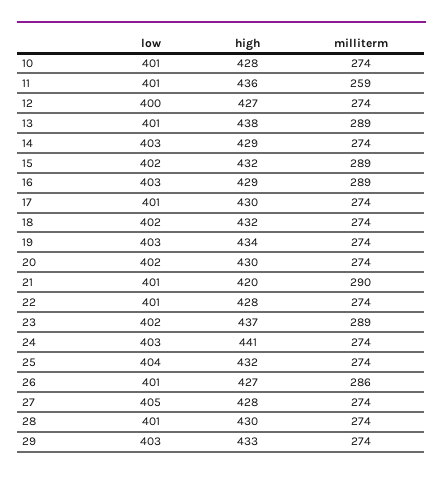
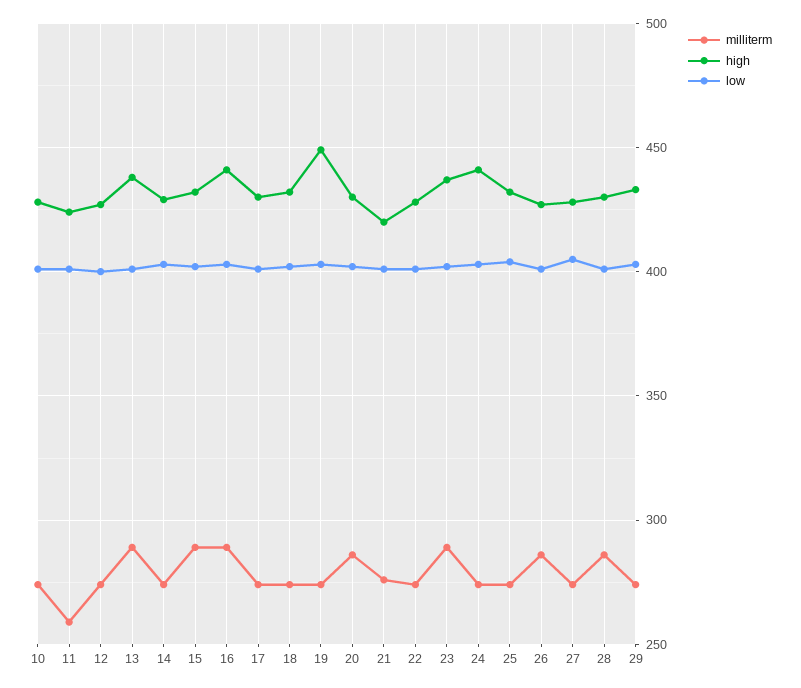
high, 11: 436 -> 425
high, 16: 429 -> 440
high, 19: 434 -> 450
milliterm, 20: 274 -> 285
milliterm, 21: 290 -> 275
milliterm, 28: 274 -> 285

